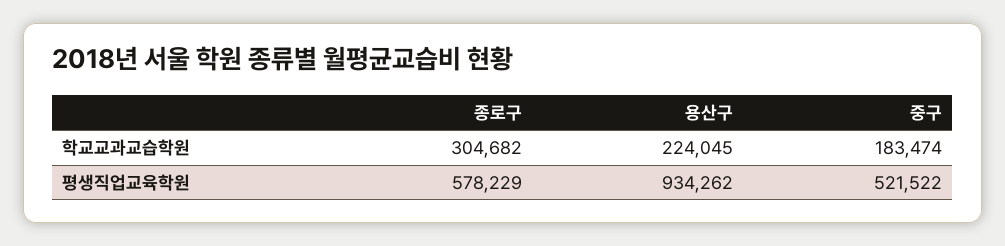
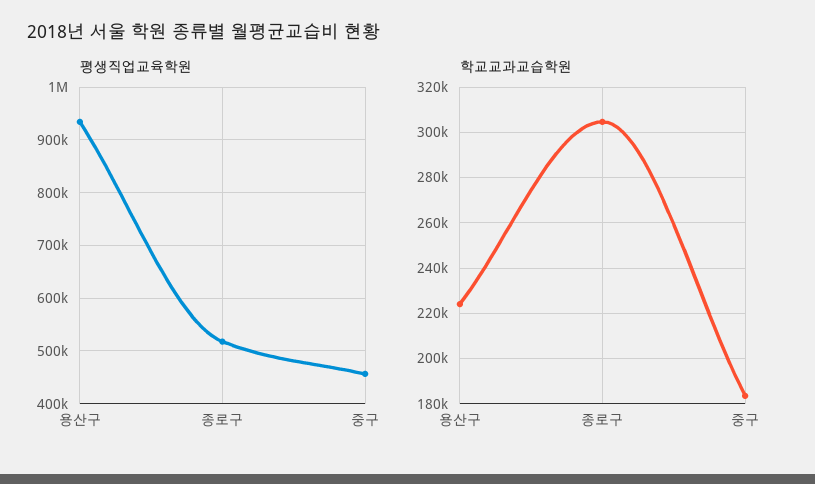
평생직업교육학원, 종로구: 578229 -> 520000
평생직업교육학원, 중구: 521522 -> 460000

